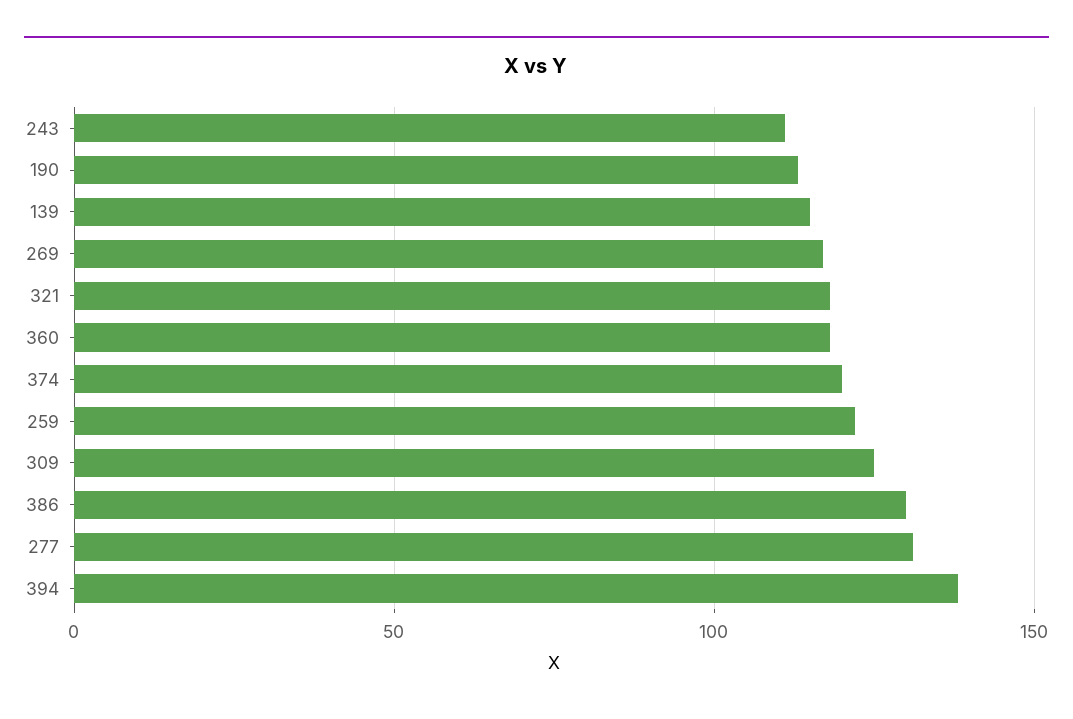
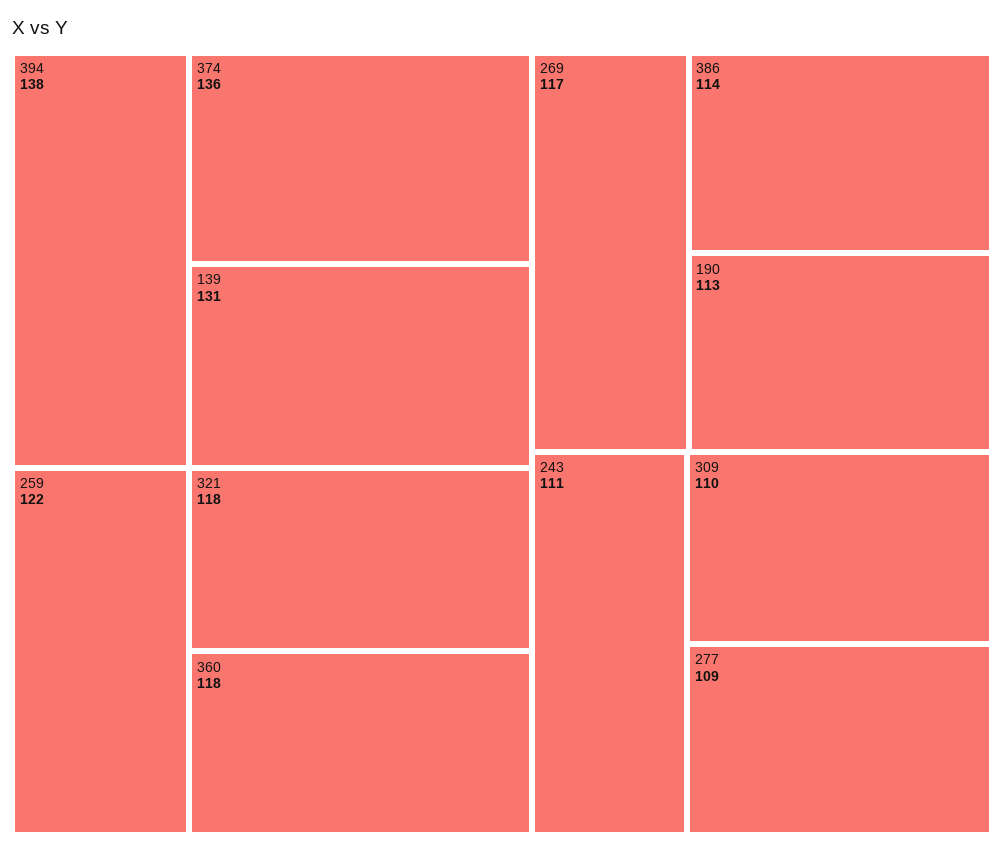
139: 115 -> 131
374: 120 -> 136
309: 125 -> 110
386: 130 -> 114
277: 130 -> 109

